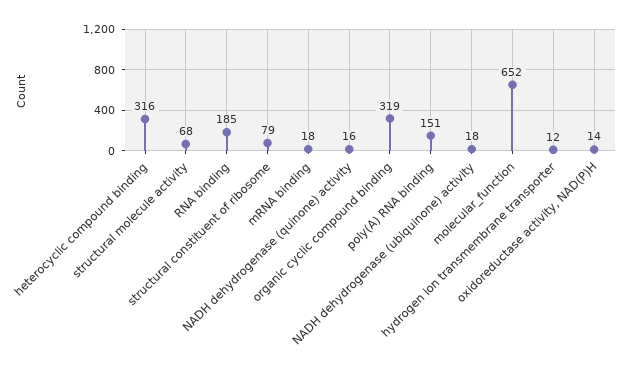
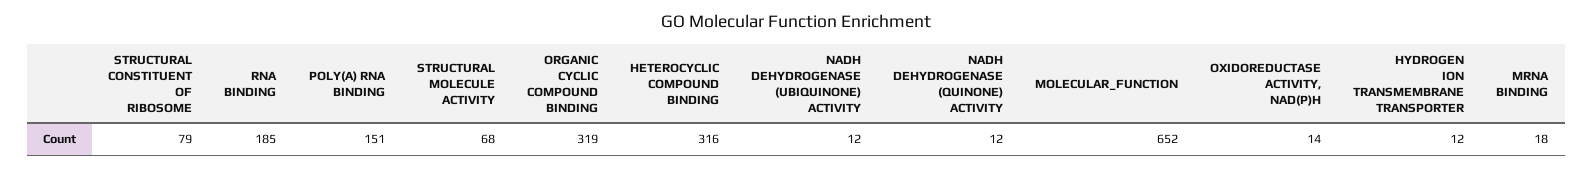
NADH dehydrogenase (quinone) activity: 16 -> 12
NADH dehydrogenase (ubiquinone) activity: 18 -> 12

